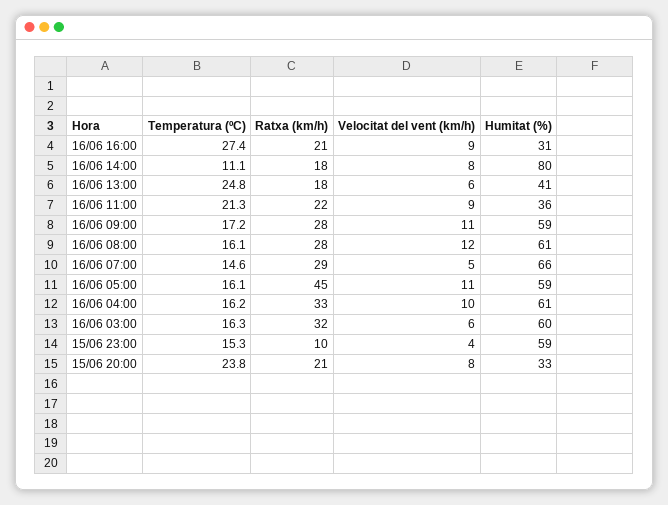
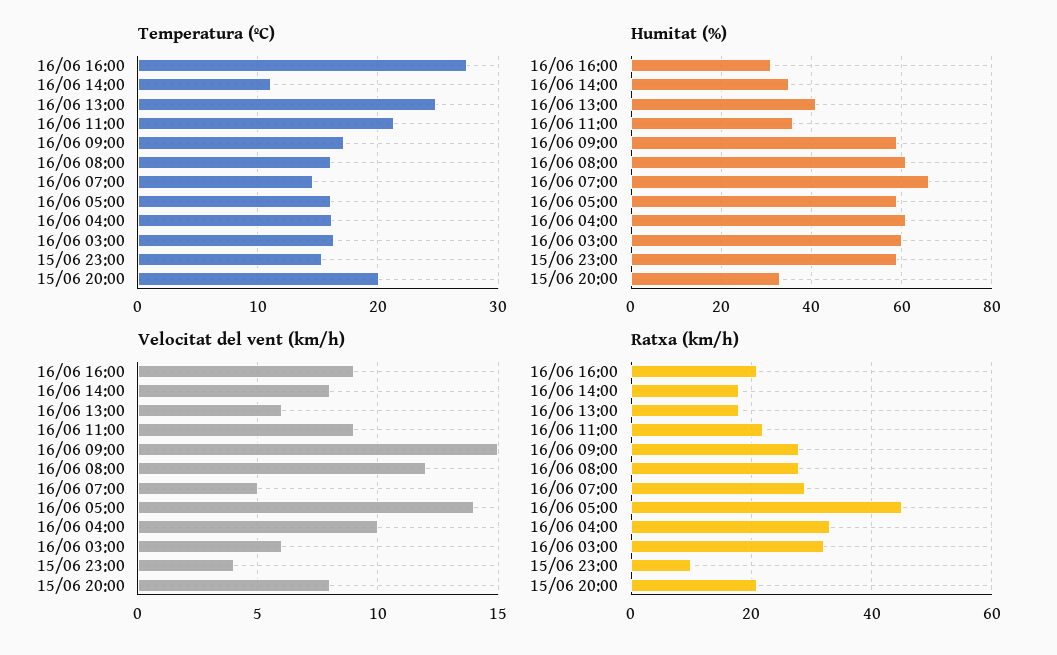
Humitat (%), 16/06 14:00: 80 -> 35
Velocitat del vent (km/h), 16/06 09:00: 11 -> 15
Velocitat del vent (km/h), 16/06 05:00: 11 -> 14
Temperatura (ºC), 15/06 20:00: 23.8 -> 20

